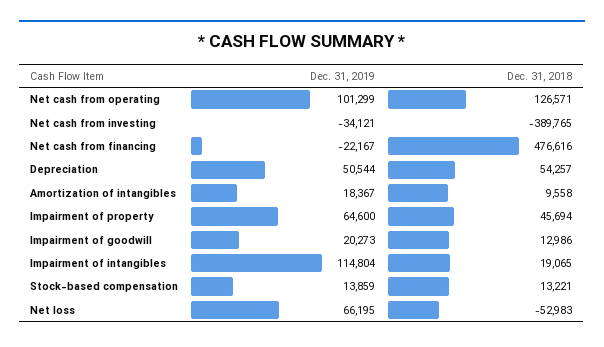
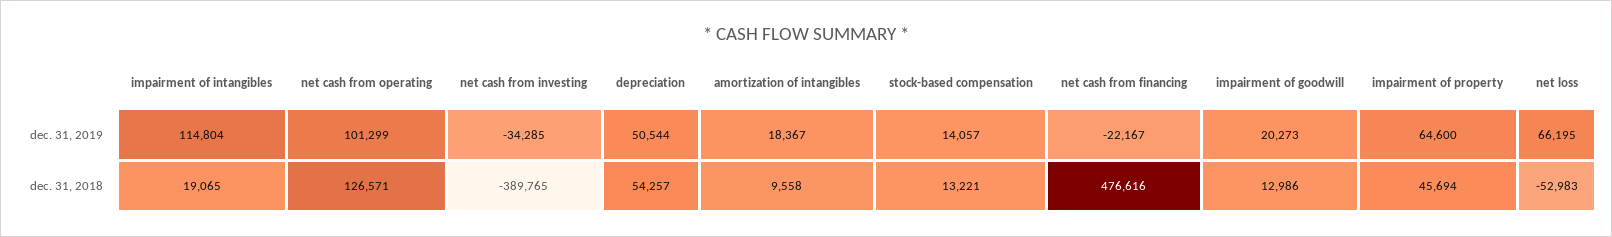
Dec. 31, 2019, Net cash from investing: -34121 -> -34285
Dec. 31, 2019, Stock-based compensation: 13859 -> 14057

